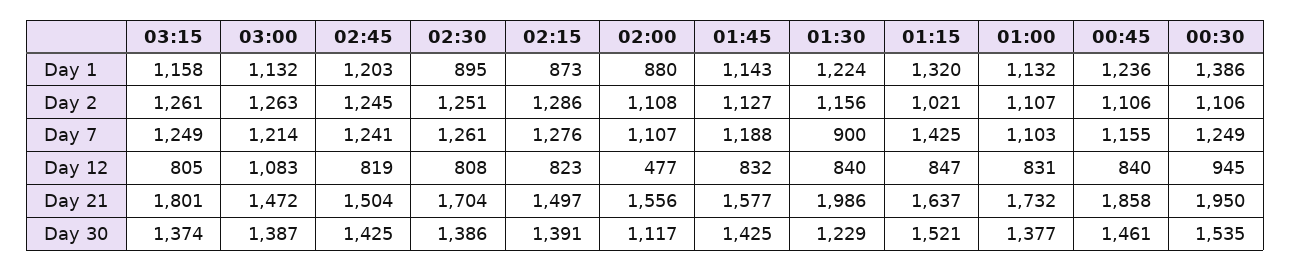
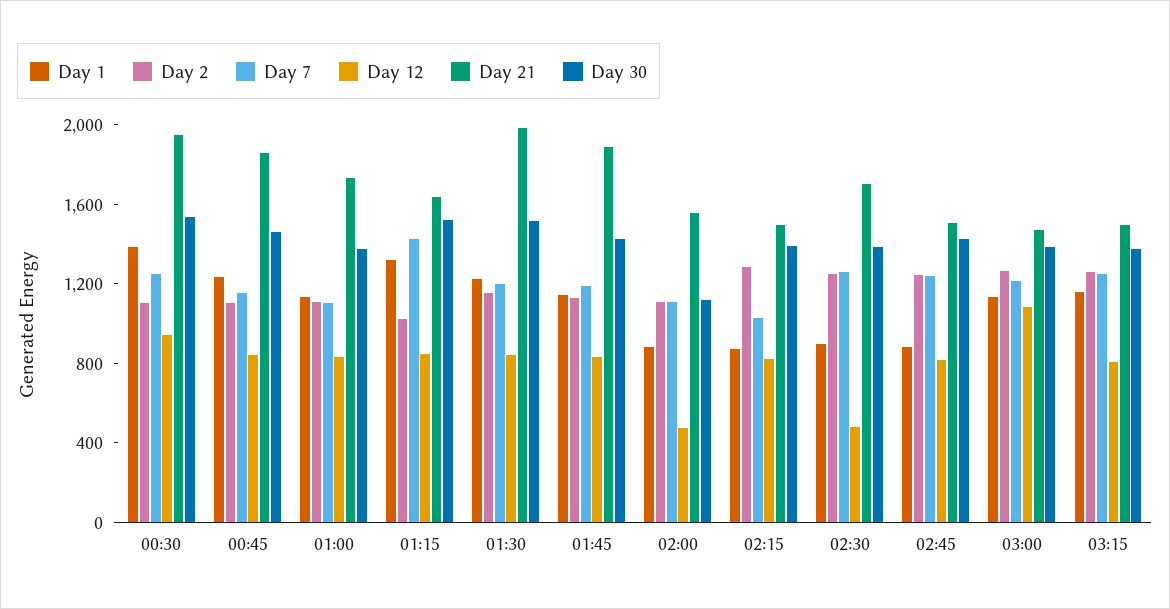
Day 1, 02:45: 1203 -> 900
Day 7, 02:15: 1276 -> 1000
Day 7, 01:30: 900 -> 1200
Day 12, 02:30: 808 -> 500
Day 21, 03:15: 1801 -> 1500
Day 21, 01:45: 1577 -> 1900
Day 30, 01:30: 1229 -> 1500

